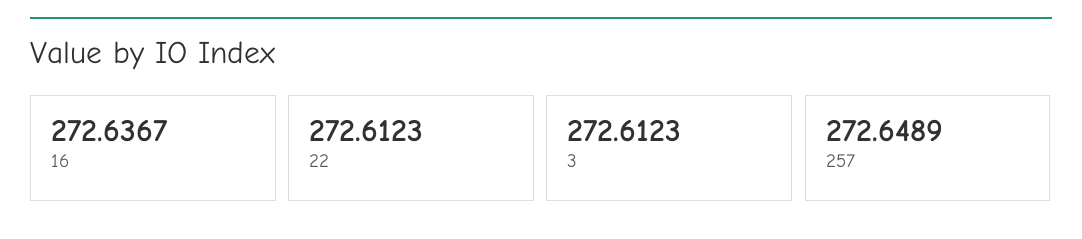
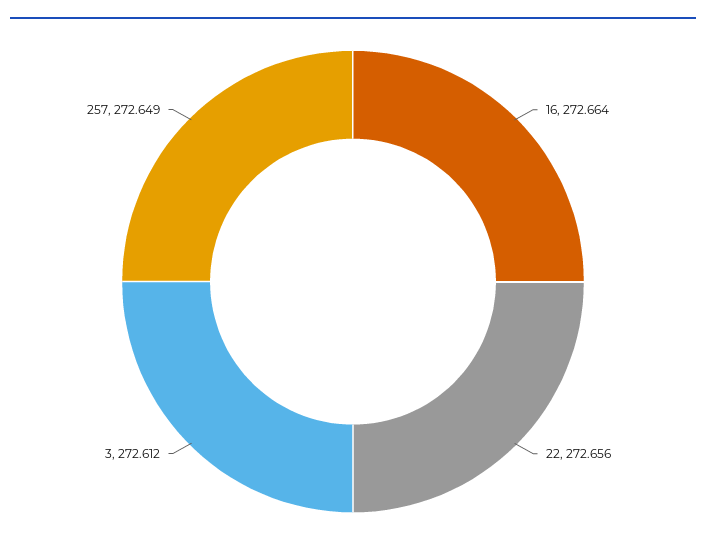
16: 272.6367 -> 272.664
22: 272.6123 -> 272.656

